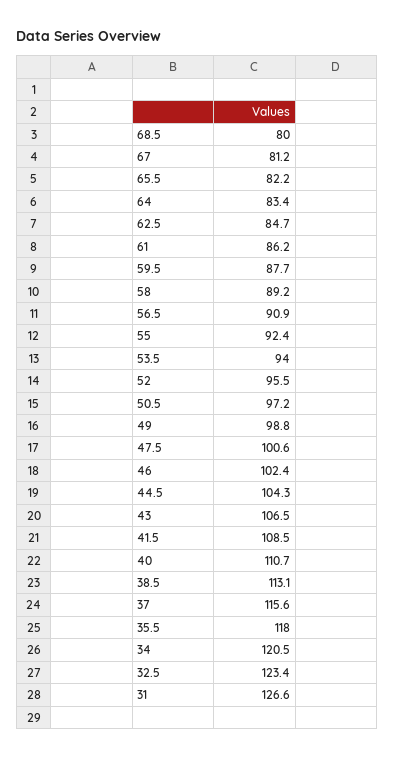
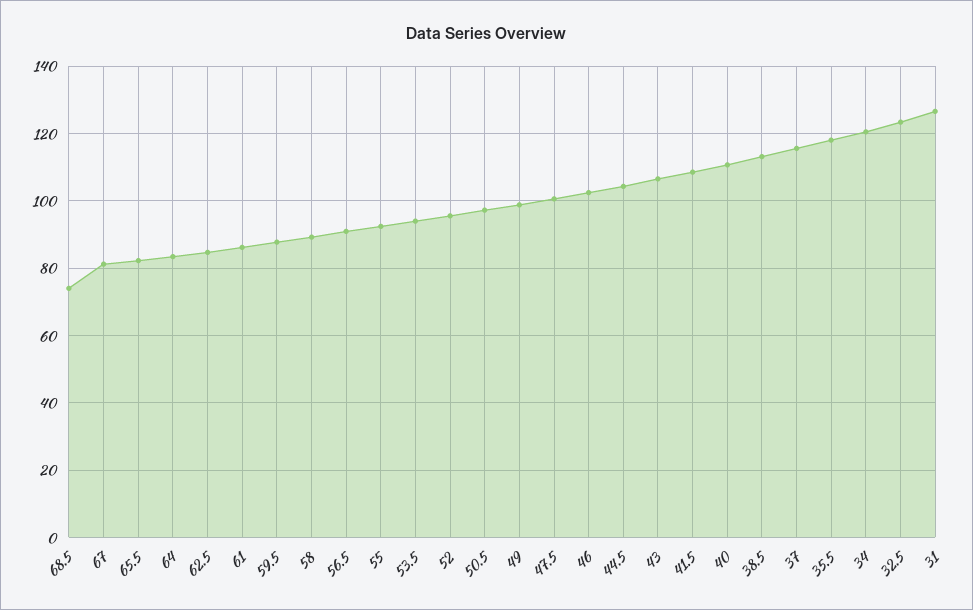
68.5: 80 -> 74

